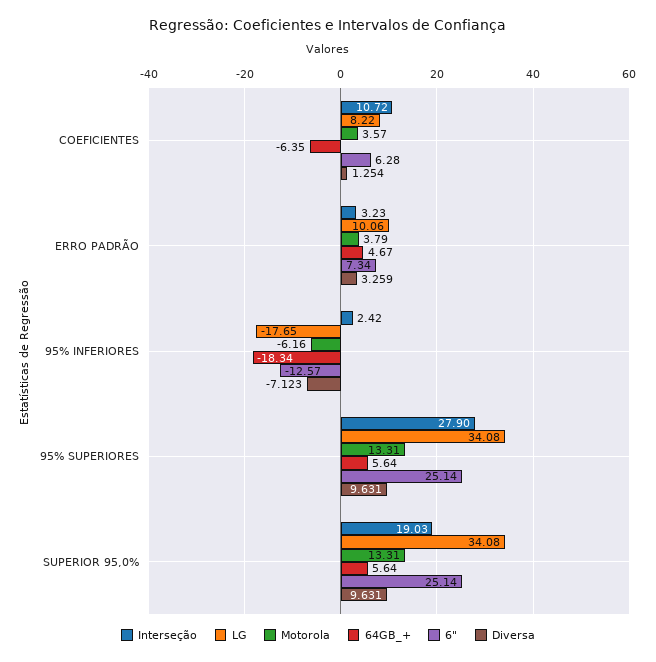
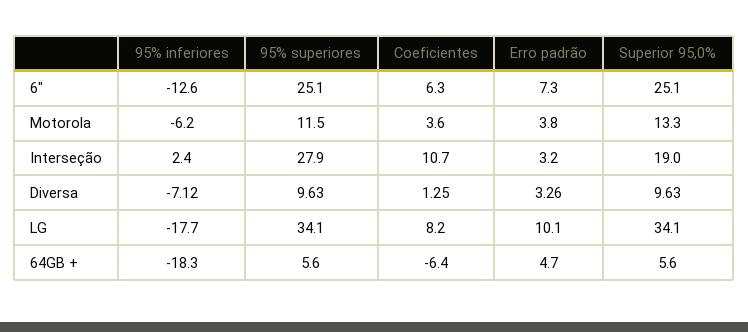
Motorola, 95% SUPERIORES: 13.31 -> 11.5

